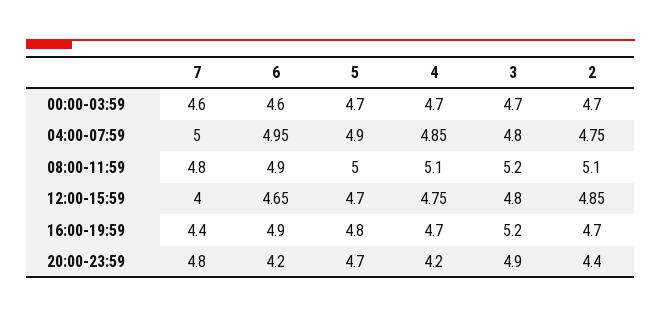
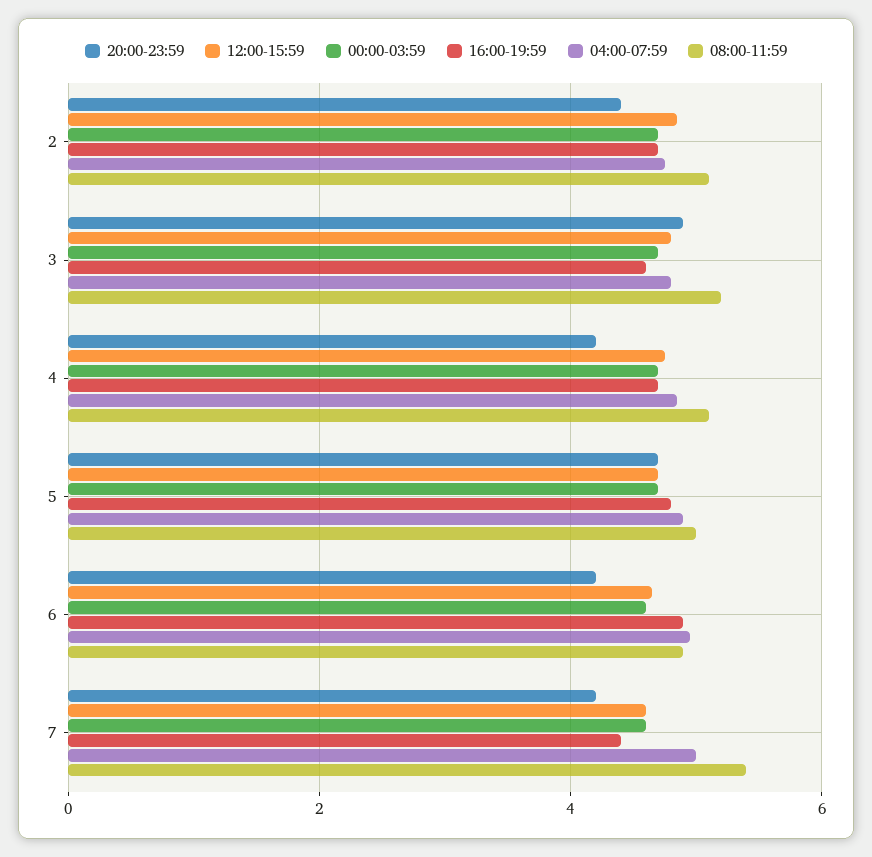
08:00-11:59, 7: 4.8 -> 5.4
12:00-15:59, 7: 4 -> 4.6
16:00-19:59, 3: 5.2 -> 4.6
20:00-23:59, 7: 4.8 -> 4.2

